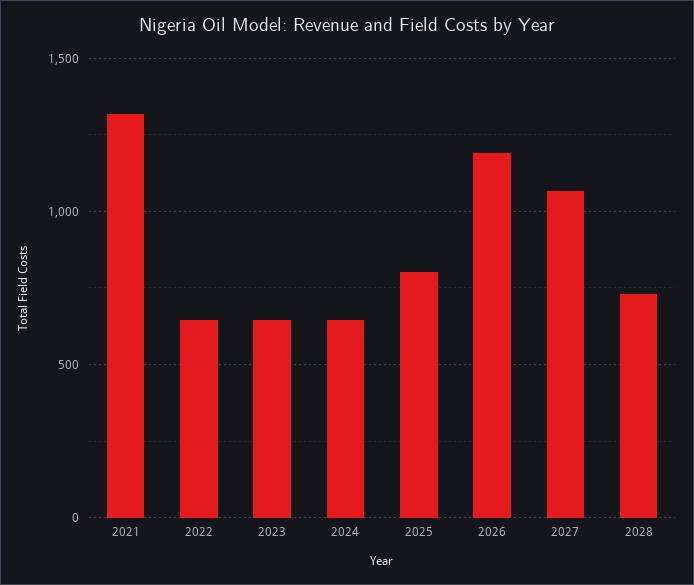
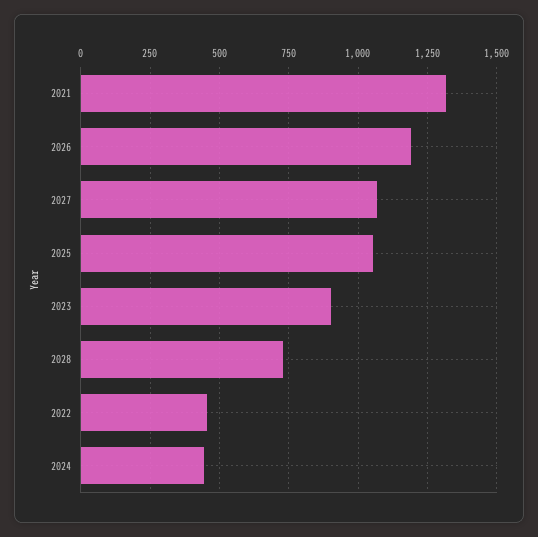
2022: 650 -> 450
2023: 650 -> 900
2024: 650 -> 450
2025: 800 -> 1050

